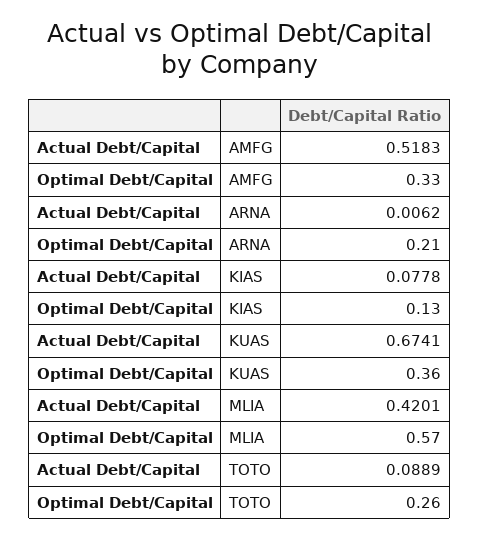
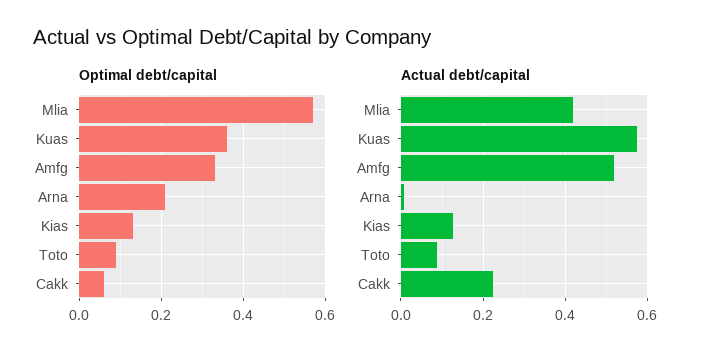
Actual Debt/Capital, KIAS: 0.0778 -> 0.12
Actual Debt/Capital, KUAS: 0.6741 -> 0.58
Optimal Debt/Capital, TOTO: 0.26 -> 0.1
Optimal Debt/Capital, Cakk: none -> 0.05
Actual Debt/Capital, Cakk: none -> 0.22

